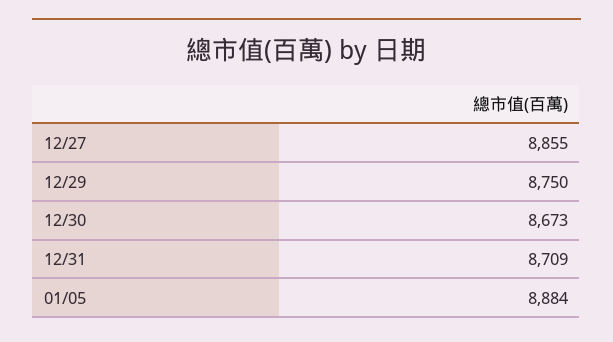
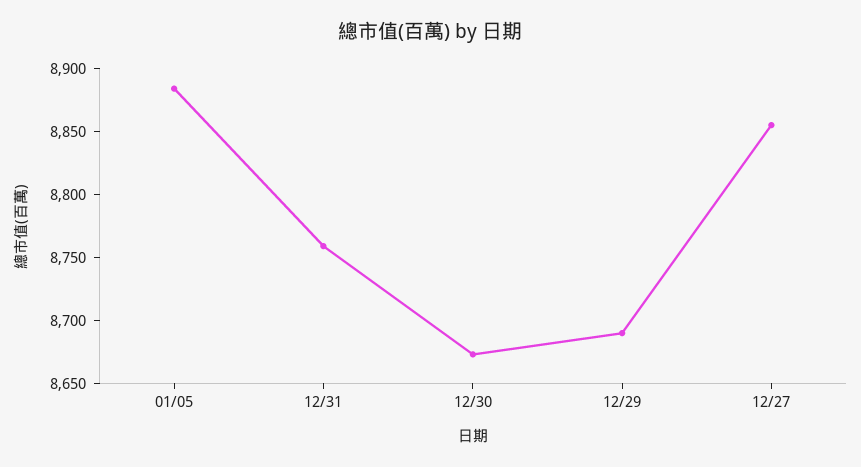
12/29: 8750 -> 8690
12/31: 8709 -> 8760

